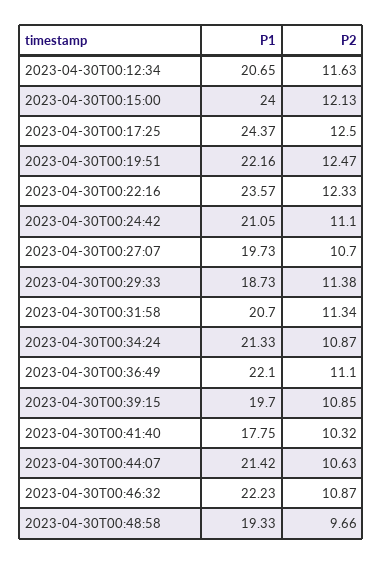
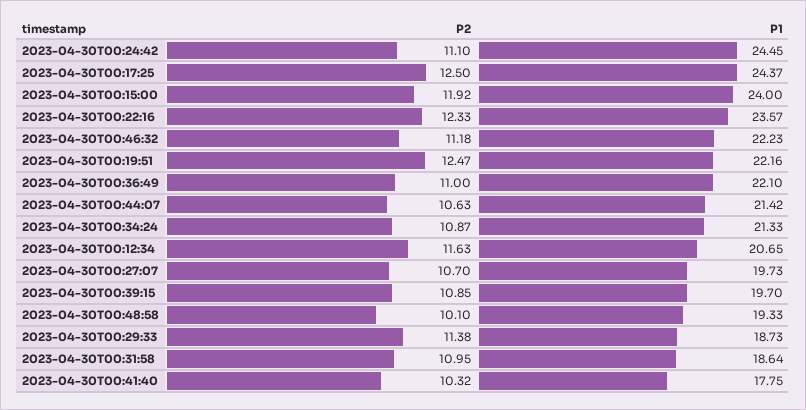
P2, 2023-04-30T00:15:00: 12.13 -> 11.92
P1, 2023-04-30T00:24:42: 21.05 -> 24.45
P1, 2023-04-30T00:31:58: 20.7 -> 18.64
P2, 2023-04-30T00:31:58: 11.34 -> 10.95
P2, 2023-04-30T00:36:49: 11.1 -> 11
P2, 2023-04-30T00:46:32: 10.87 -> 11.18
P2, 2023-04-30T00:48:58: 9.66 -> 10.1

